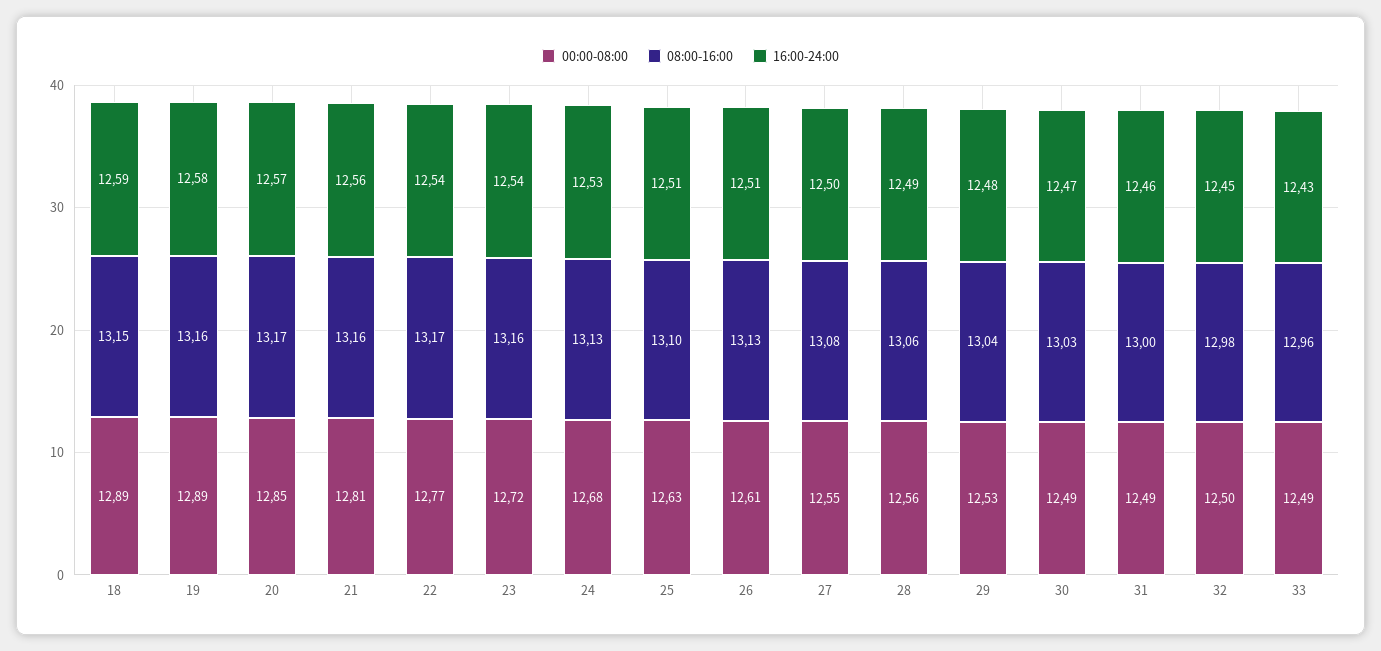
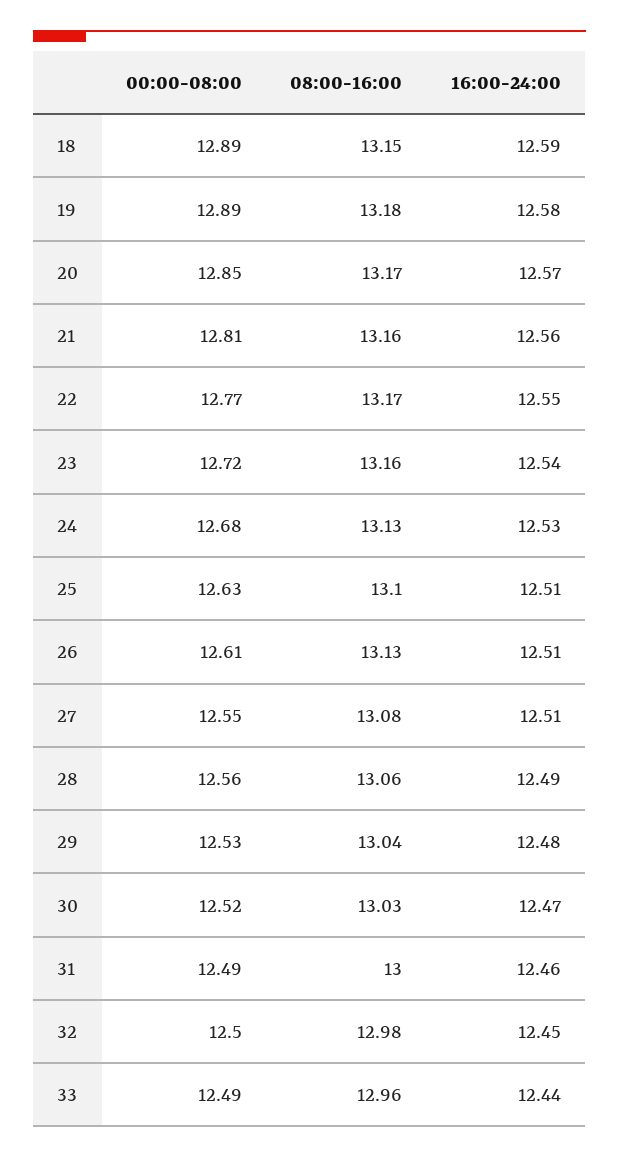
08:00-16:00, 19: 13.16 -> 13.18
16:00-24:00, 22: 12.54 -> 12.55
16:00-24:00, 27: 12.5 -> 12.51
00:00-08:00, 30: 12.49 -> 12.52
16:00-24:00, 33: 12.43 -> 12.44

